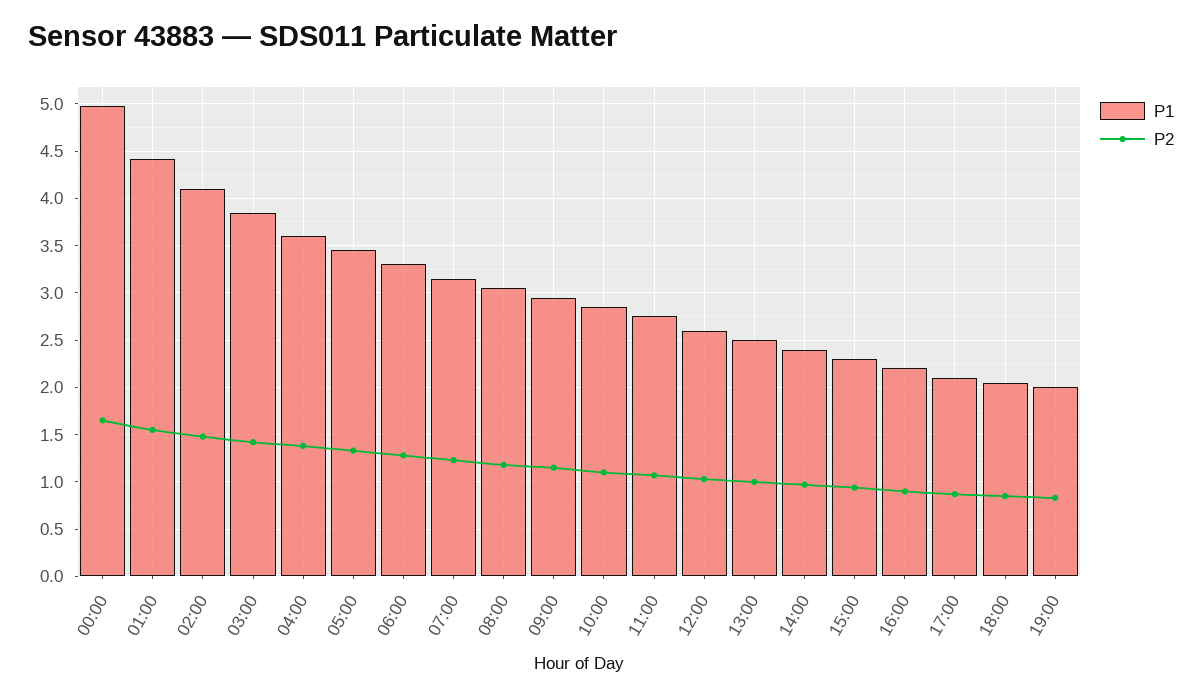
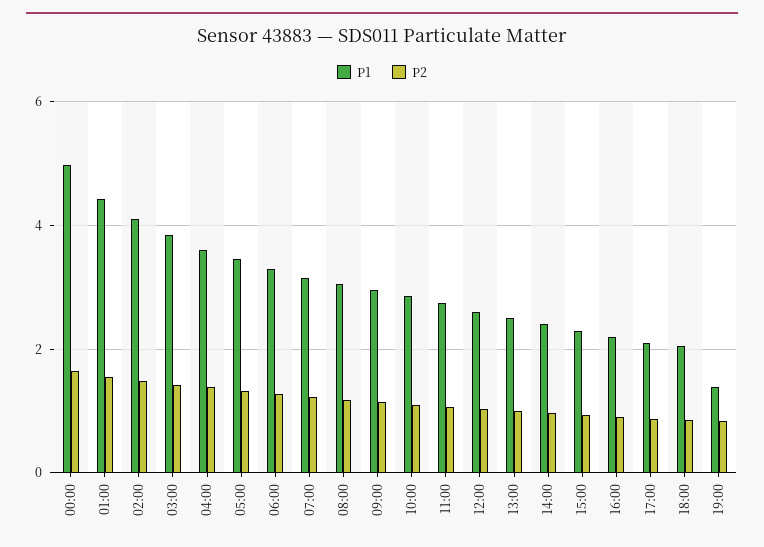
P1, 19:00: 2 -> 1.4

